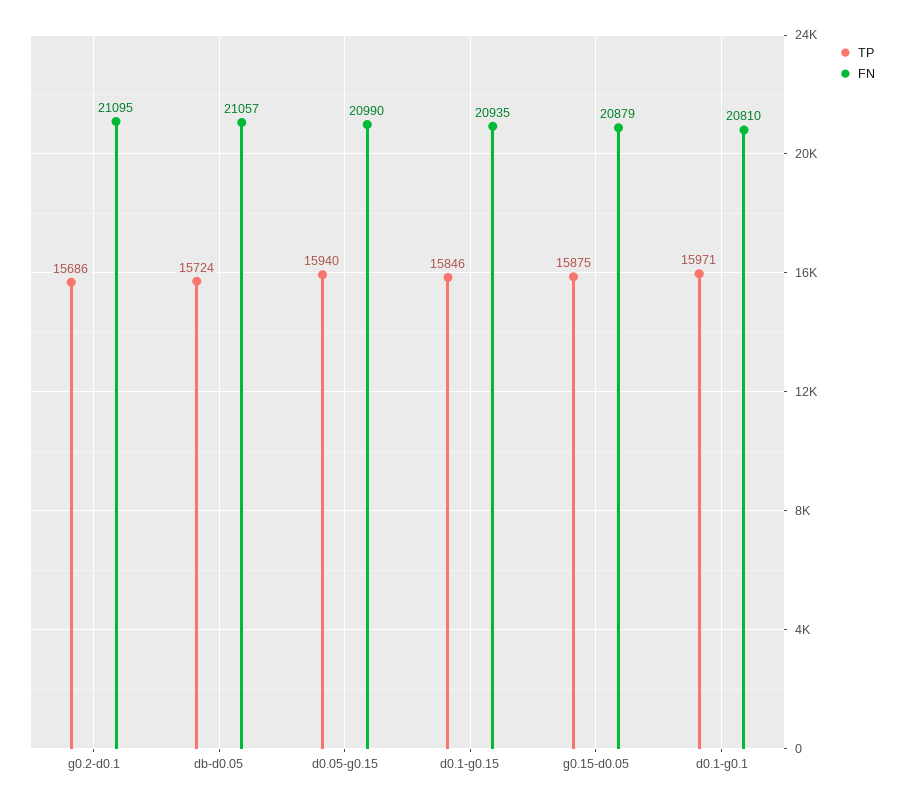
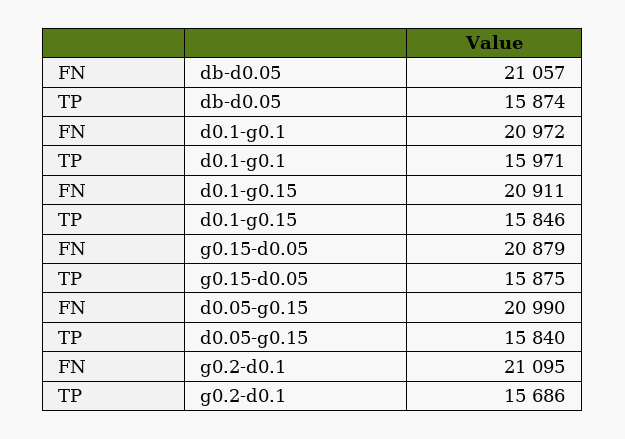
TP, db-d0.05: 15724 -> 15874
TP, d0.05-g0.15: 15940 -> 15840
FN, d0.1-g0.15: 20935 -> 20911
FN, d0.1-g0.1: 20810 -> 20972

